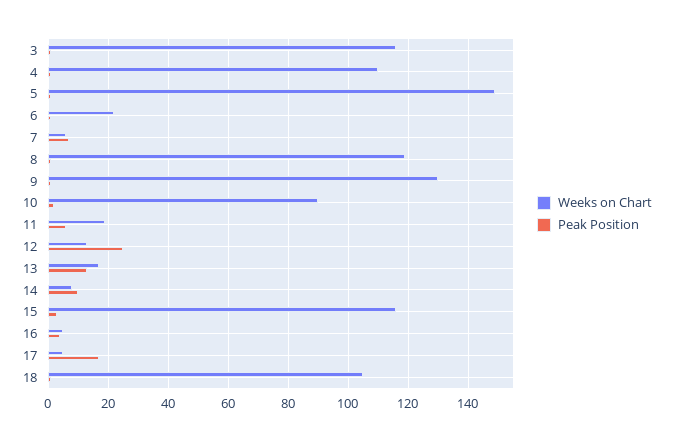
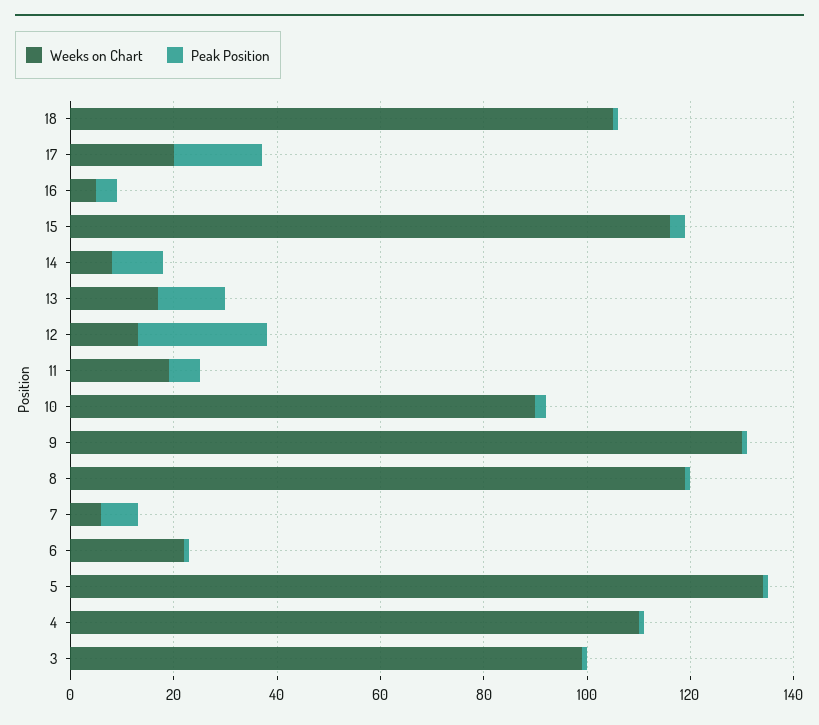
Weeks on Chart, 3: 115 -> 100
Weeks on Chart, 5: 150 -> 135
Weeks on Chart, 17: 5 -> 20

